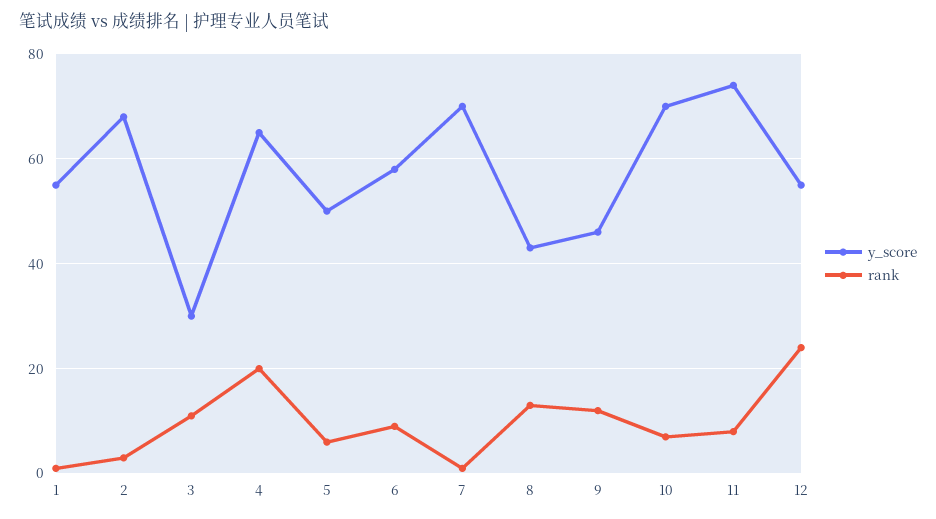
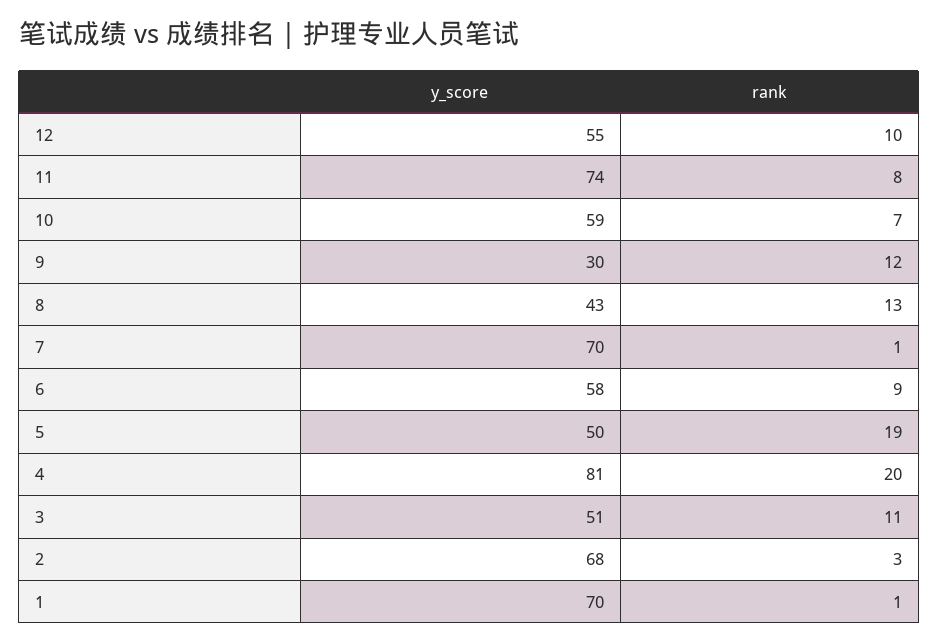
y_score, 1: 55 -> 70
y_score, 3: 30 -> 51
y_score, 4: 65 -> 81
rank, 5: 5 -> 19
y_score, 9: 45 -> 30
y_score, 10: 70 -> 59
rank, 12: 25 -> 10

